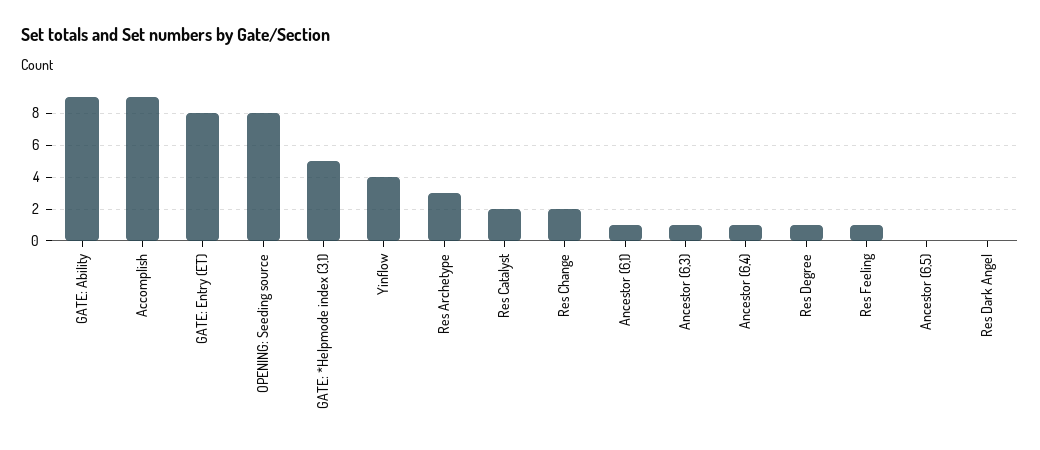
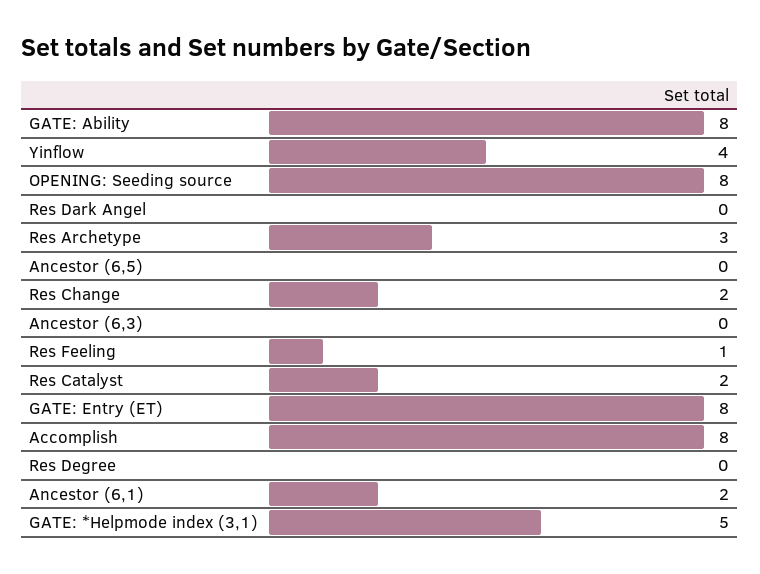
GATE: Ability: 9 -> 8
Accomplish: 9 -> 8
Ancestor (6,1): 1 -> 2
Ancestor (6,3): 1 -> 0
Ancestor (6,4): 1 -> none
Res Degree: 1 -> 0

